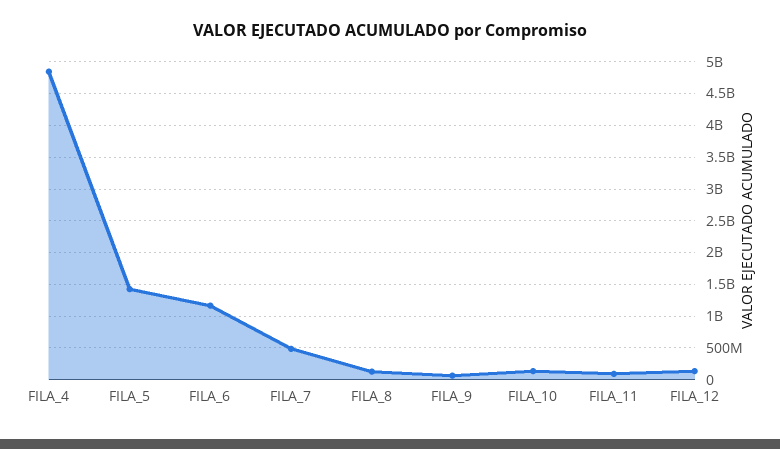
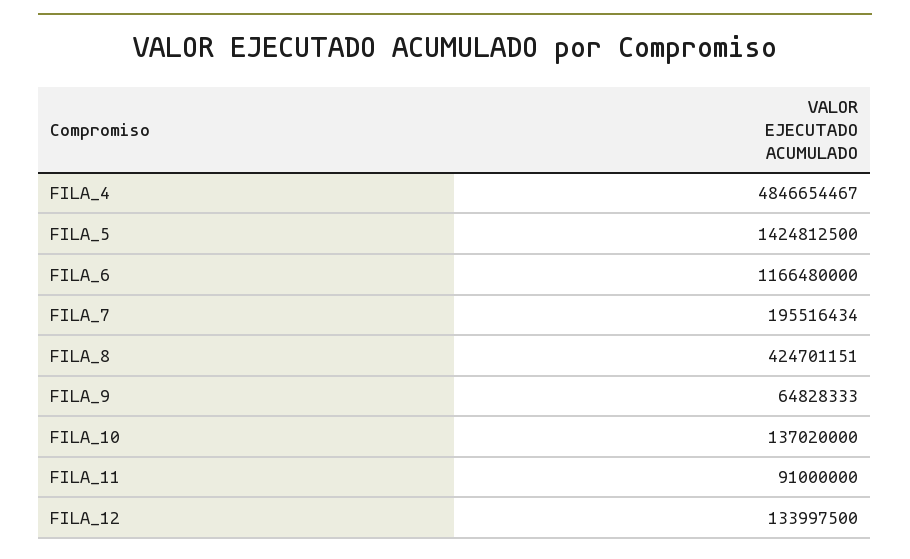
FILA_7: 500000000 -> 195516434
FILA_8: 100000000 -> 424701151

